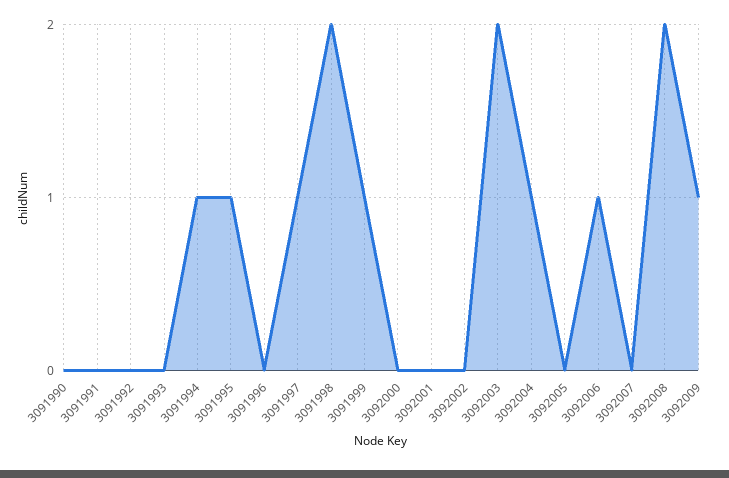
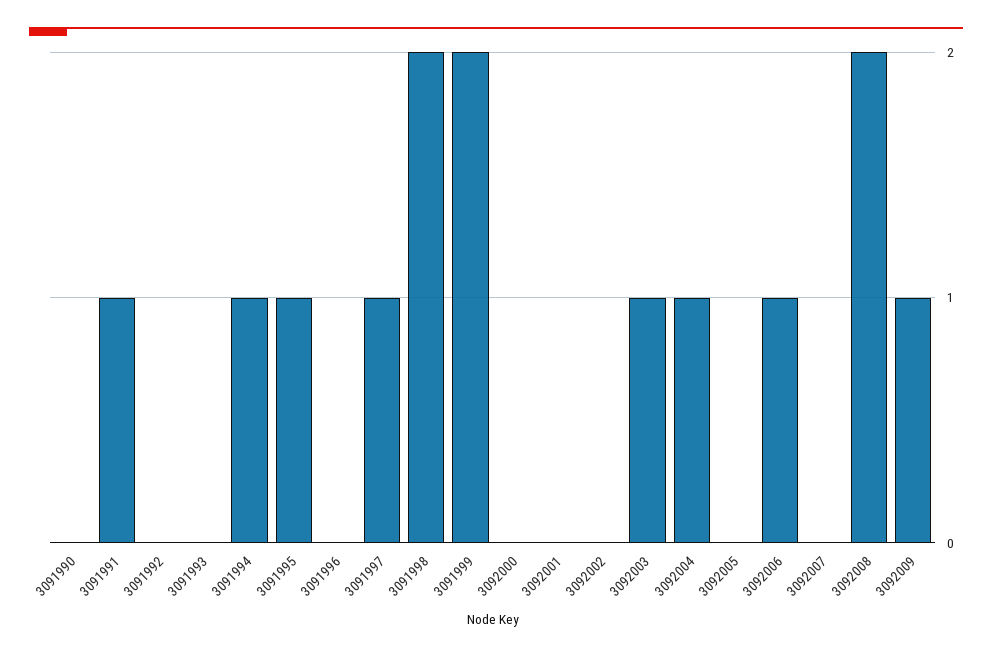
3091991: 0 -> 1
3091999: 1 -> 2
3092003: 2 -> 1

